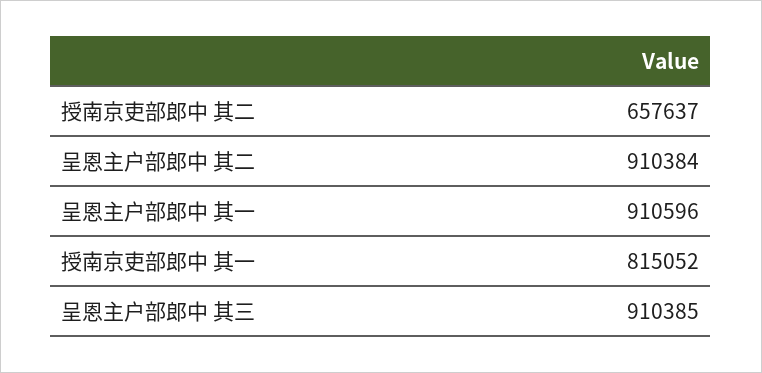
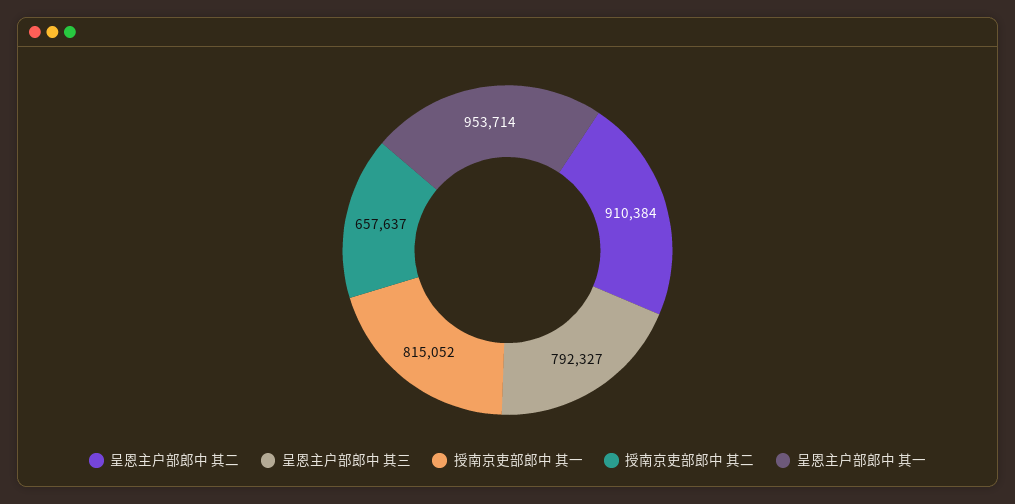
呈恩主户部郎中 其一: 910596 -> 953714
呈恩主户部郎中 其三: 910385 -> 792327

